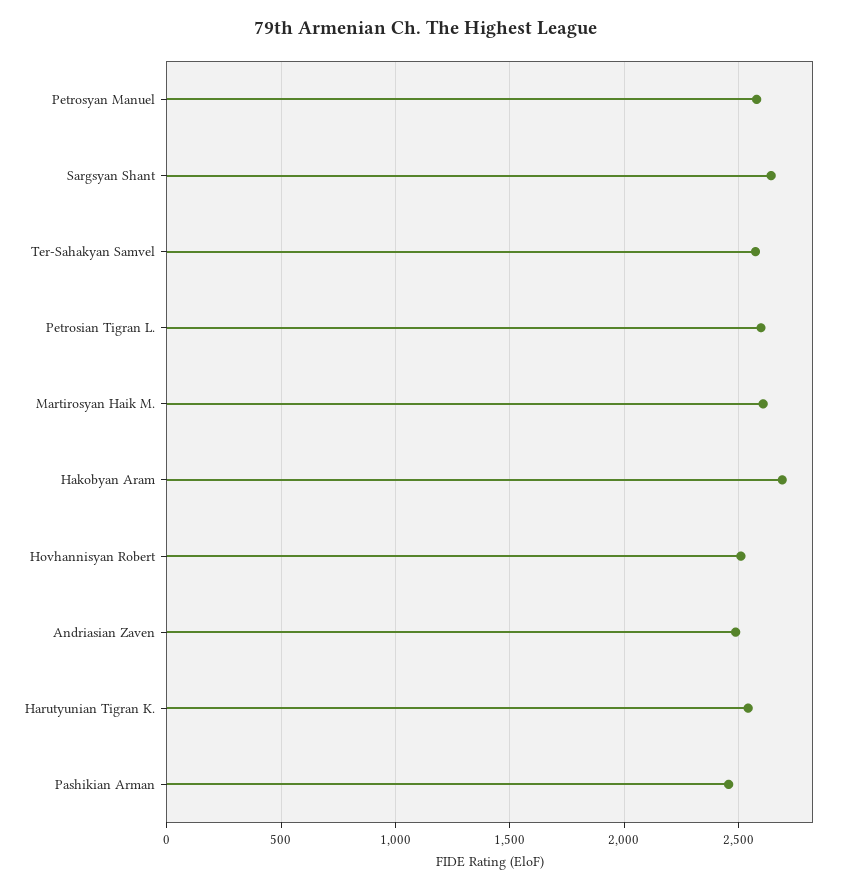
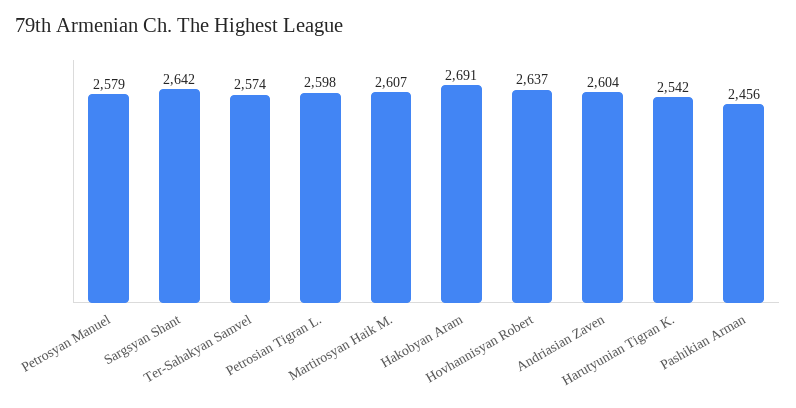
Hovhannisyan Robert: 2500 -> 2637
Andriasian Zaven: 2500 -> 2604

